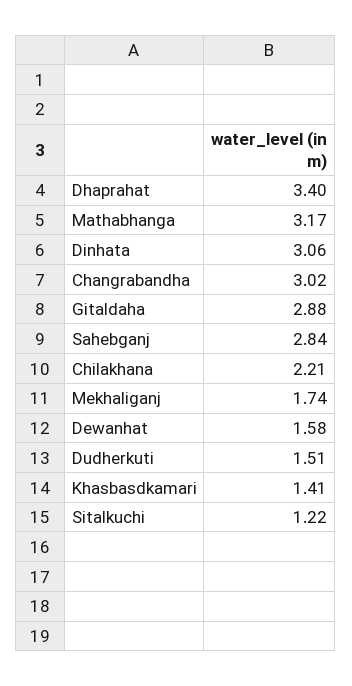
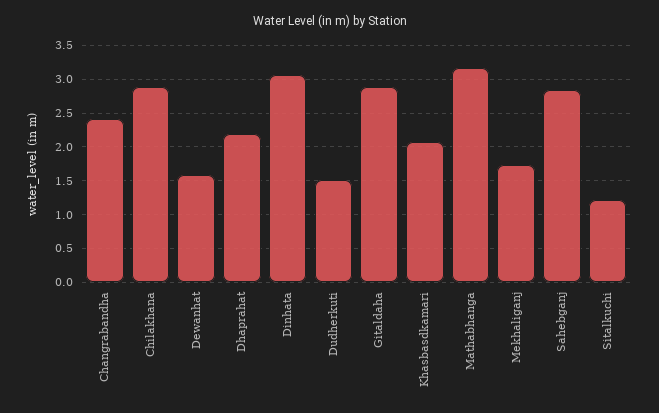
Dhaprahat: 3.4 -> 2.2
Changrabandha: 3.02 -> 2.4
Chilakhana: 2.21 -> 2.9
Khasbasdkamari: 1.41 -> 2.1

